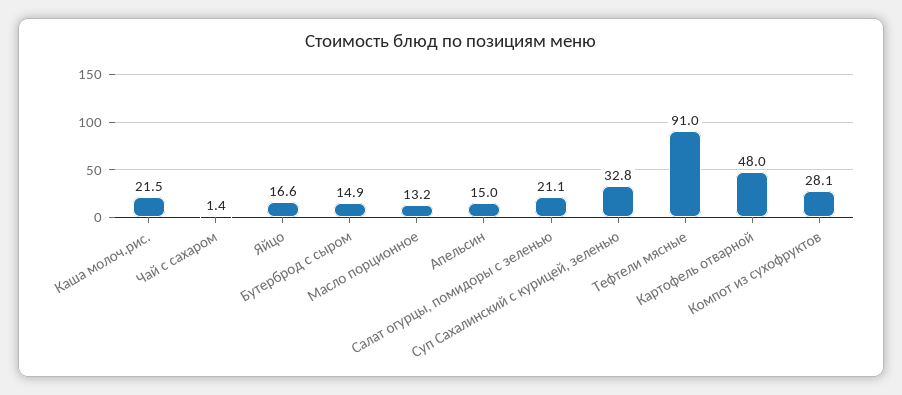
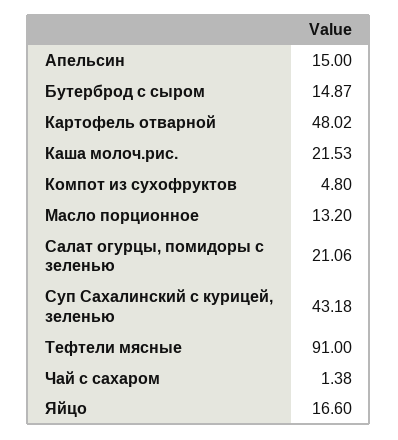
Суп Сахалинский с курицей, зеленью: 32.8 -> 43.18
Компот из сухофруктов: 28.1 -> 4.8

